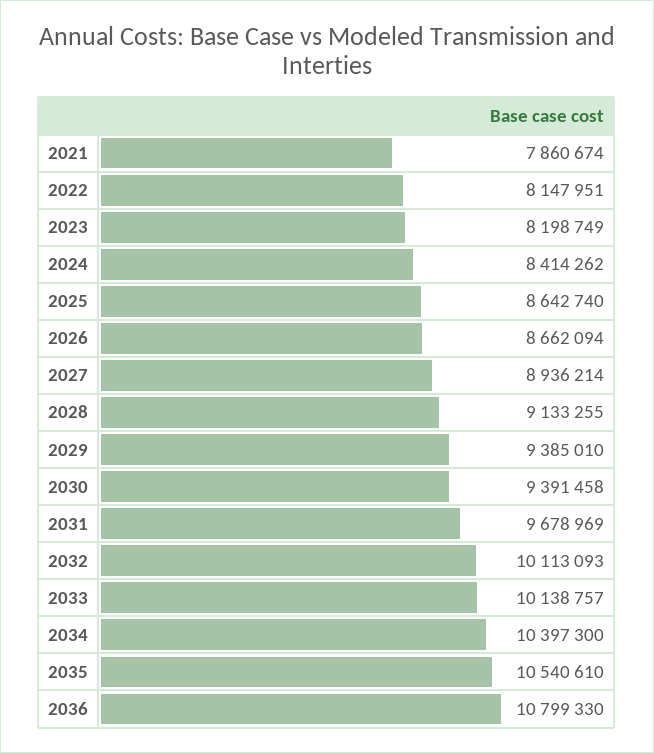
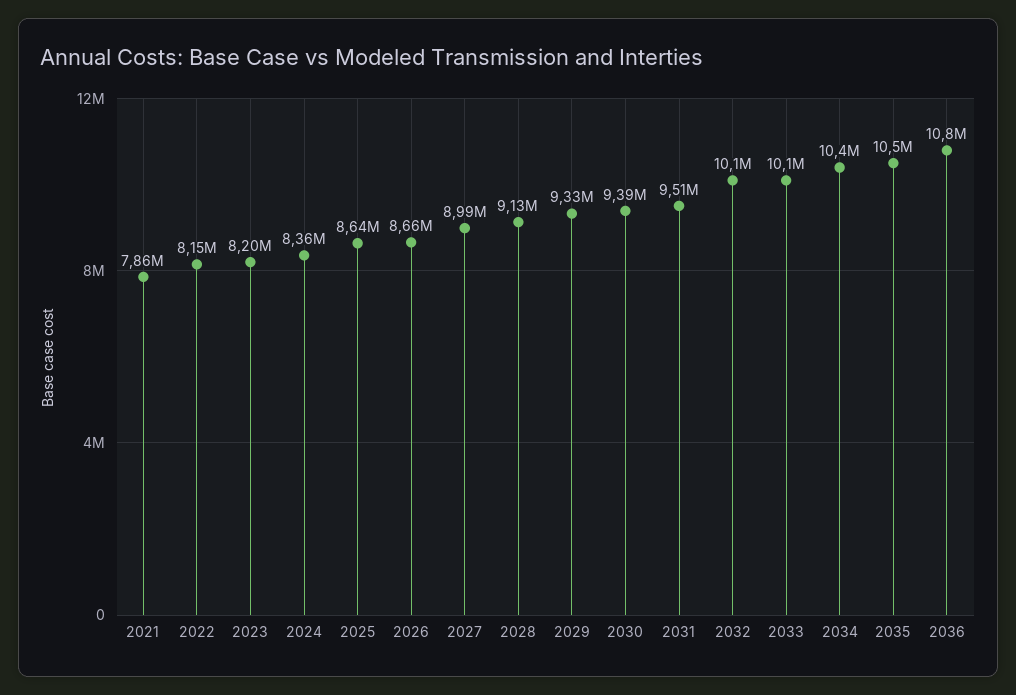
2024: 8414262 -> 8360000
2027: 8936214 -> 8990000
2029: 9385010 -> 9330000
2031: 9678969 -> 9510000

